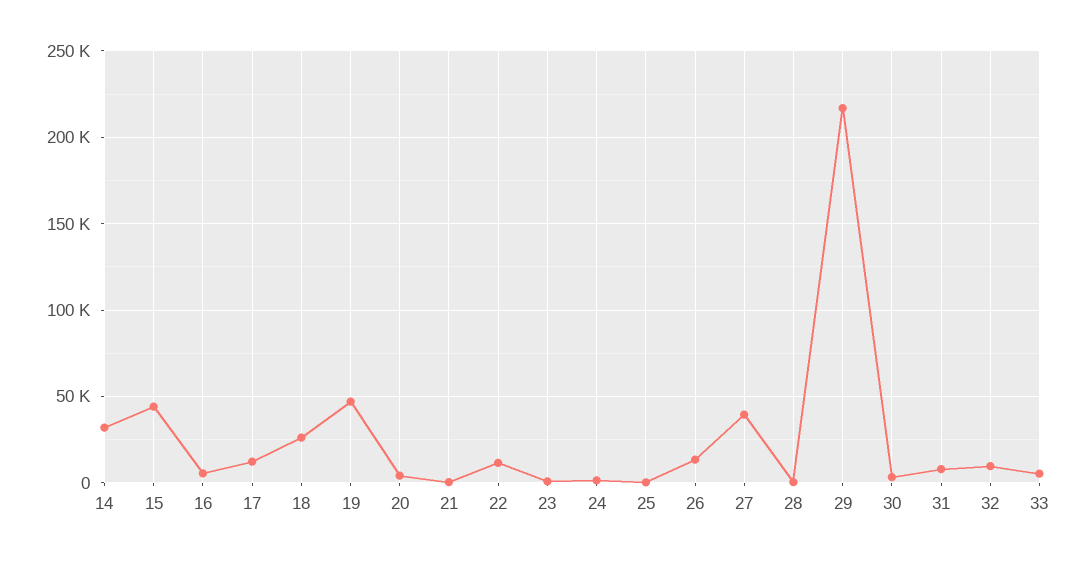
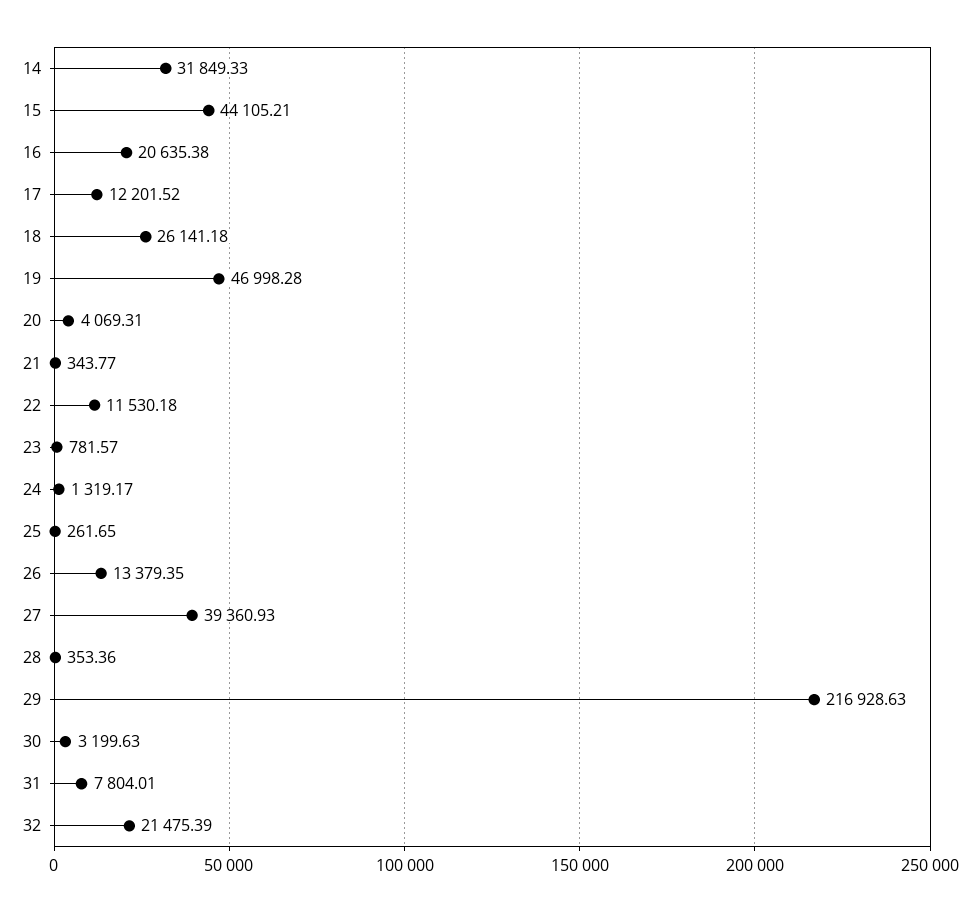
16: 5000 -> 20635.38
32: 10000 -> 21475.39
33: 5000 -> none

